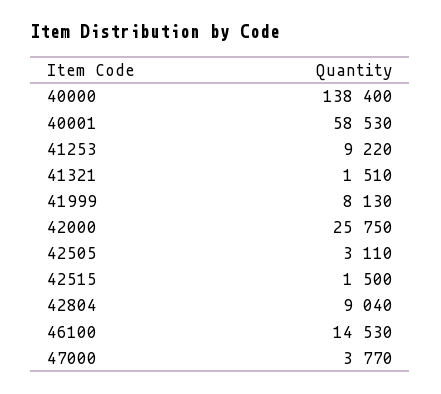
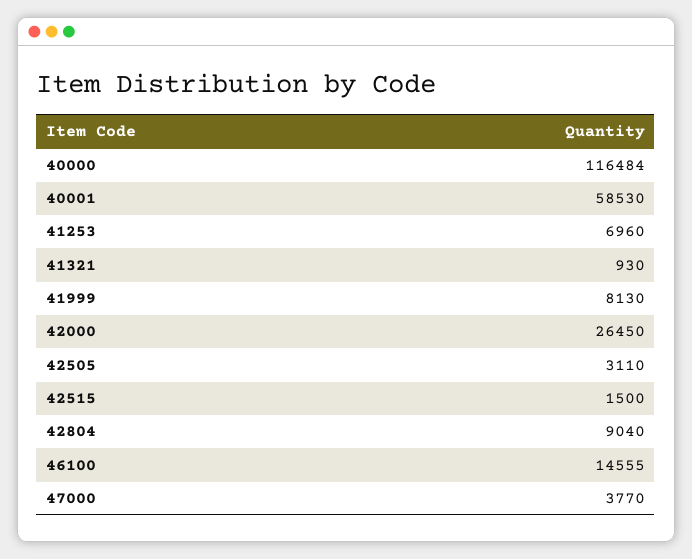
40000: 138400 -> 116484
41253: 9220 -> 6960
41321: 1510 -> 930
42000: 25750 -> 26450
46100: 14530 -> 14555

